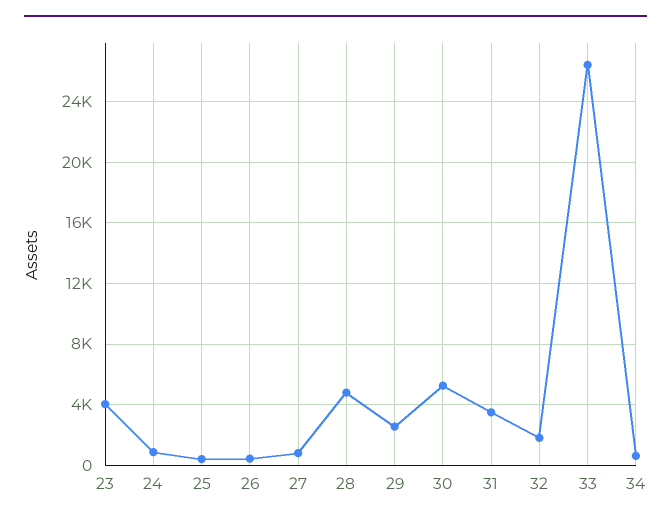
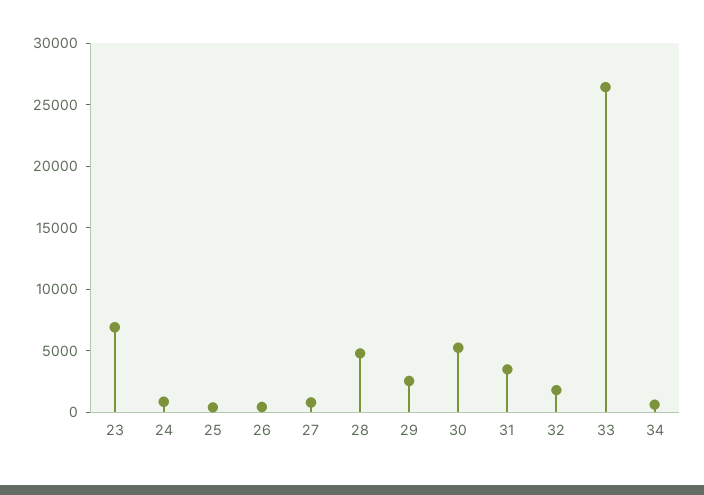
23: 4000 -> 7000

